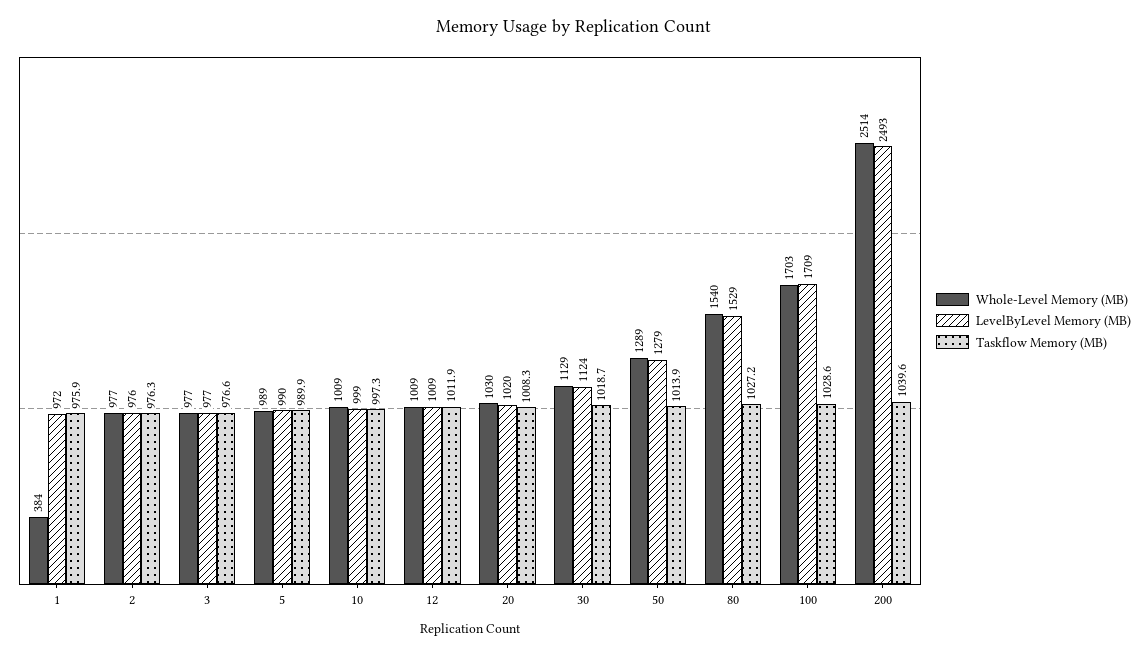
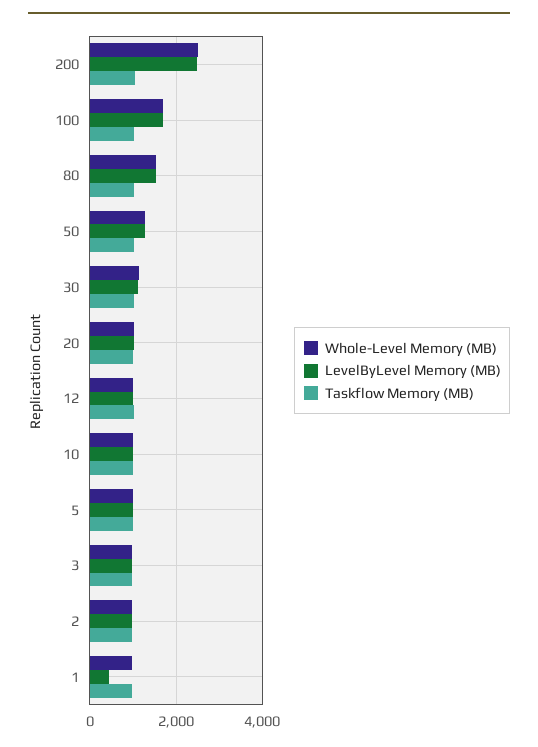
Whole-Level Memory (MB), 1: 384 -> 1000
LevelByLevel Memory (MB), 1: 972 -> 400

